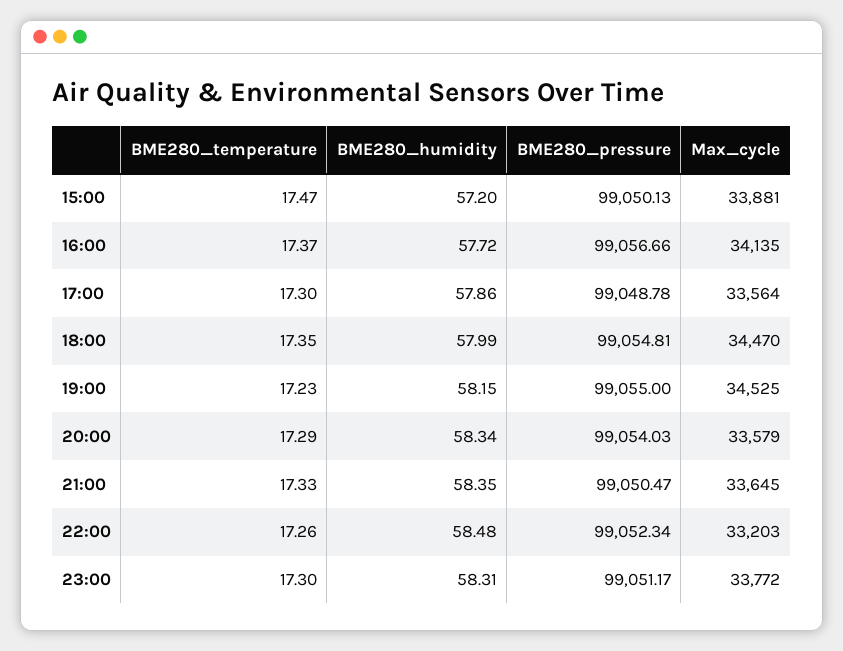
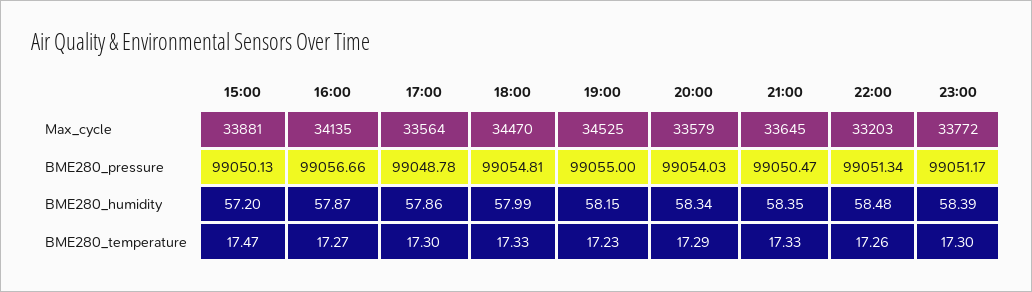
BME280_temperature, 16:00: 17.37 -> 17.27
BME280_humidity, 16:00: 57.72 -> 57.87
BME280_temperature, 18:00: 17.35 -> 17.33
BME280_pressure, 22:00: 99052.34 -> 99051.34
BME280_humidity, 23:00: 58.31 -> 58.39

